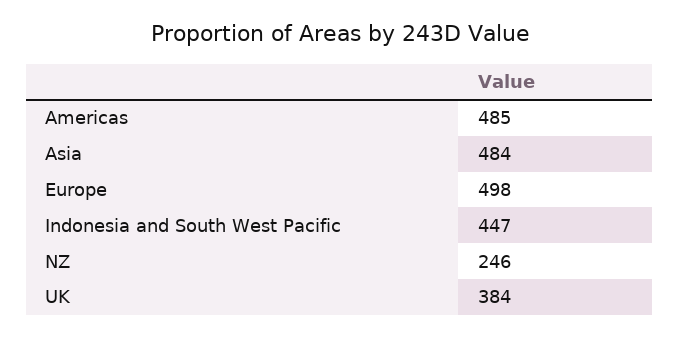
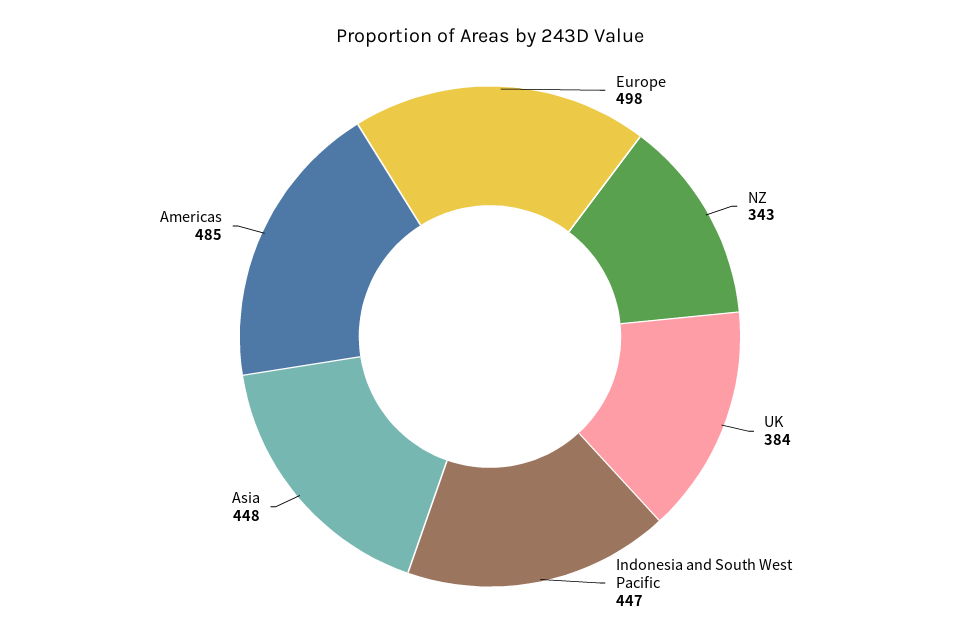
Asia: 484 -> 448
NZ: 246 -> 343

